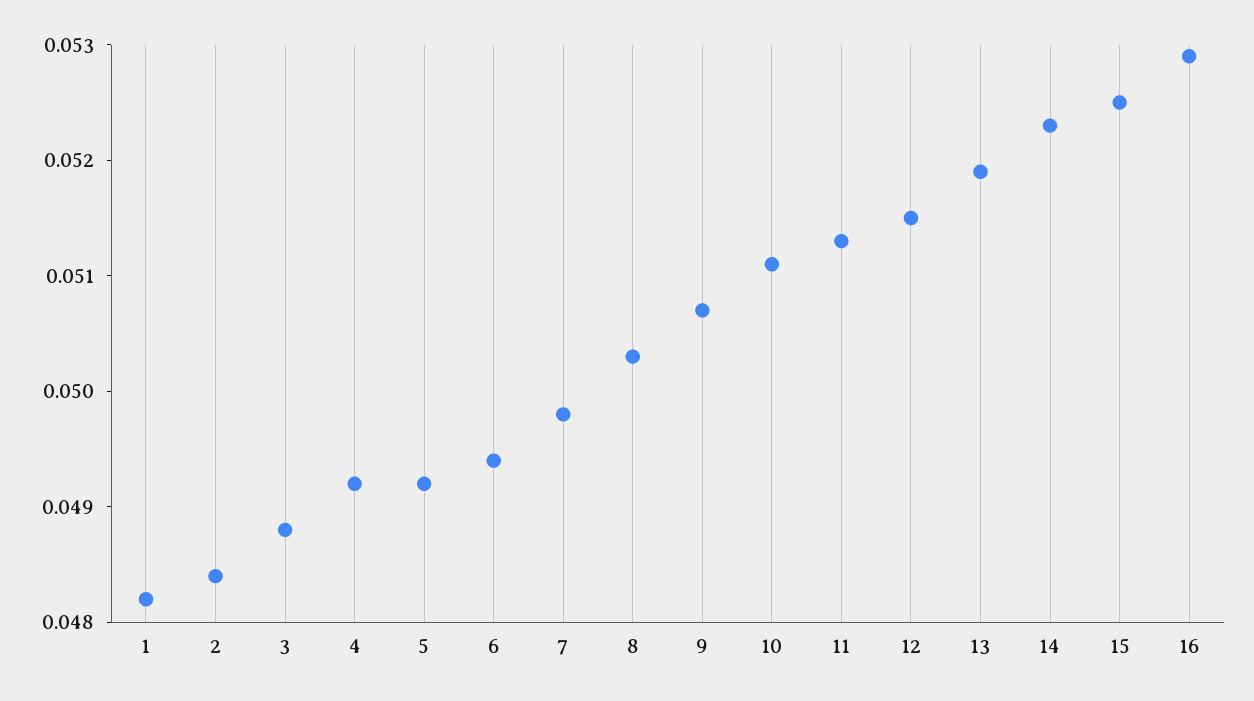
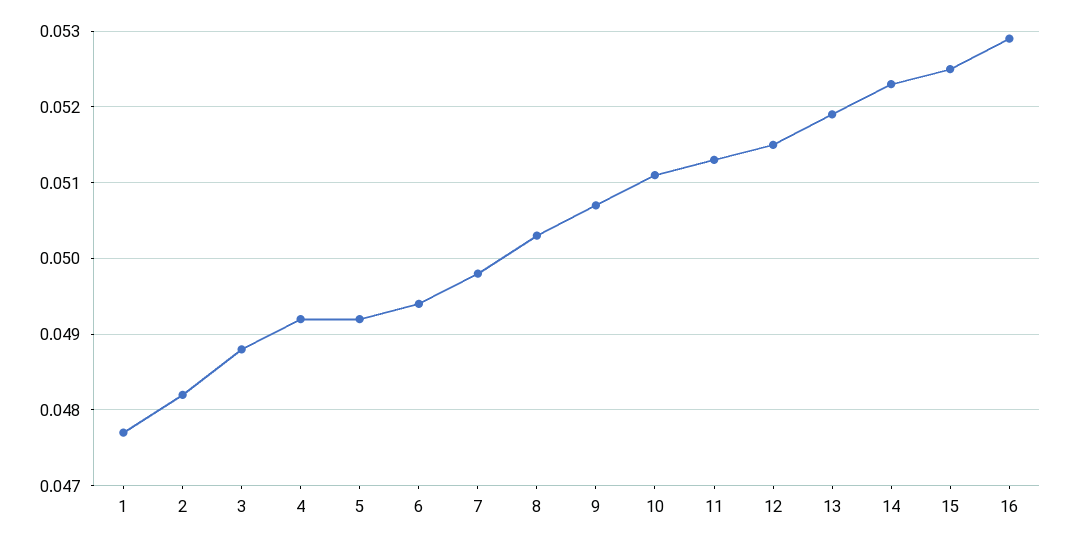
1: 0.0482 -> 0.0477
2: 0.0484 -> 0.0482

